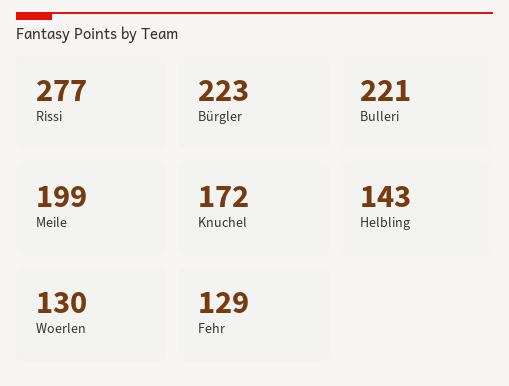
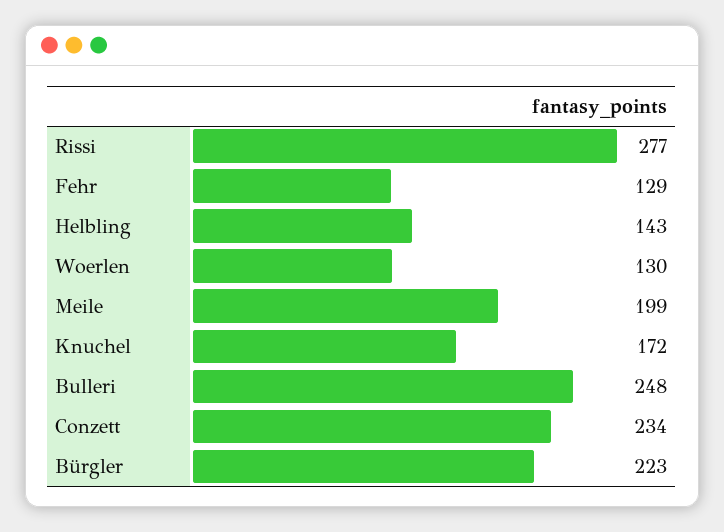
Bulleri: 221 -> 248
Conzett: none -> 234

